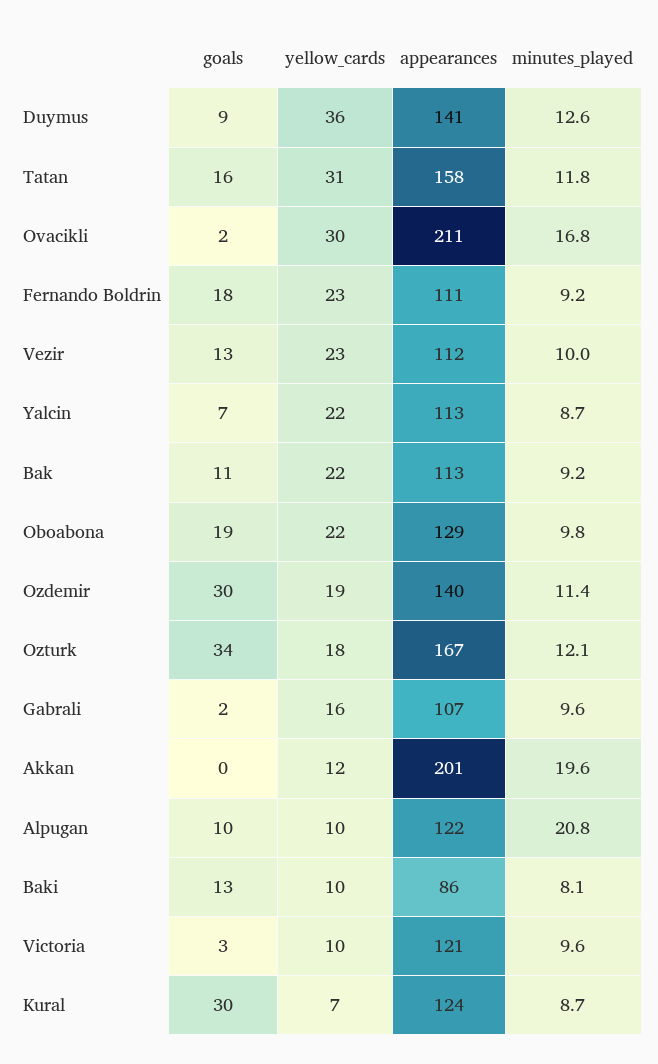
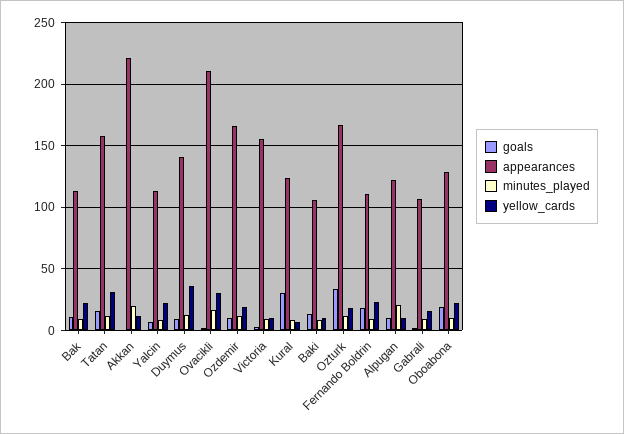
goals, Vezir: 13 -> none
yellow_cards, Vezir: 23 -> none
appearances, Vezir: 112 -> none
minutes_played, Vezir: 10 -> none
goals, Ozdemir: 30 -> 10
appearances, Ozdemir: 140 -> 165
appearances, Akkan: 201 -> 220
appearances, Baki: 86 -> 105
appearances, Victoria: 121 -> 155

